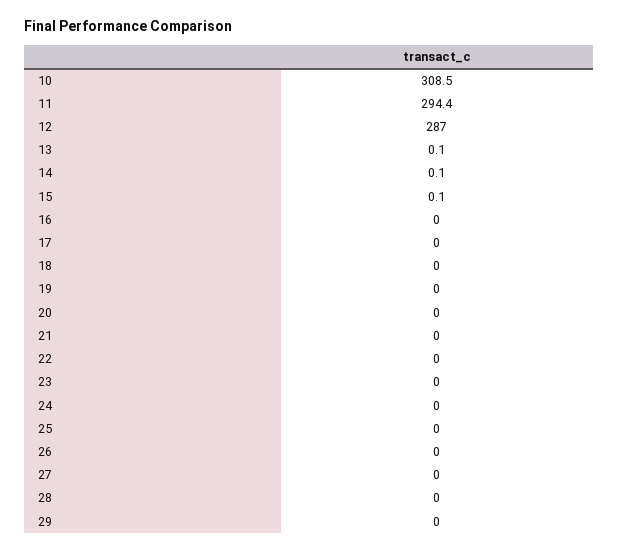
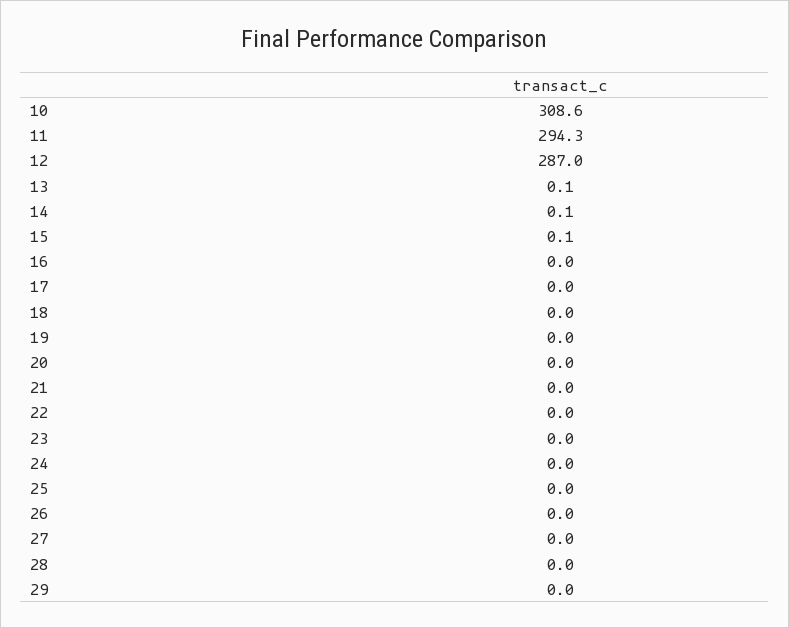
10: 308.5 -> 308.6
11: 294.4 -> 294.3

